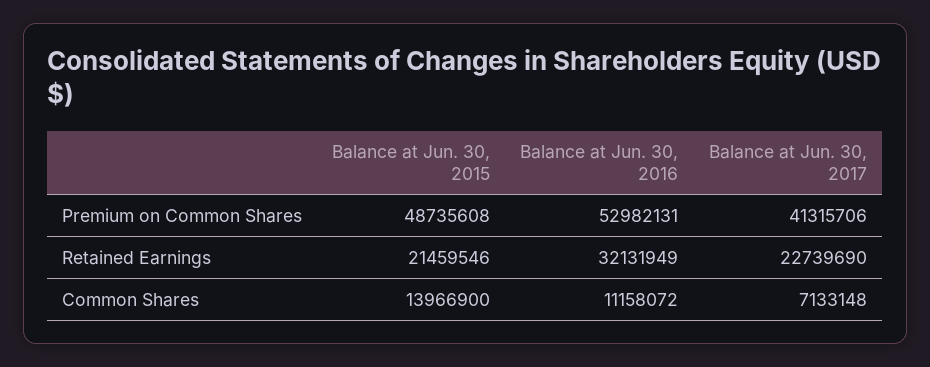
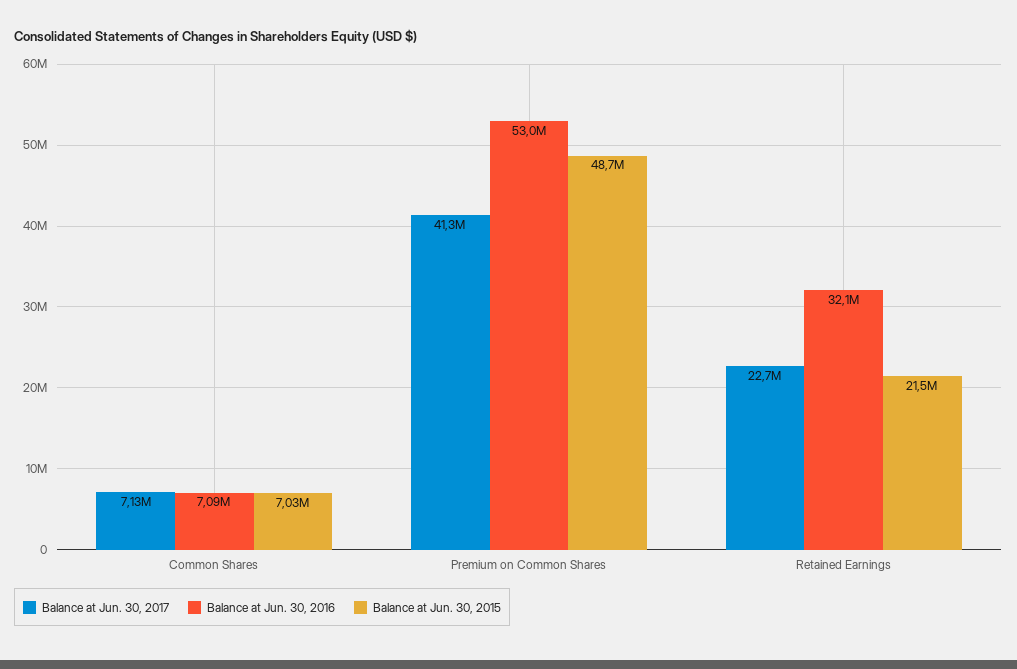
Balance at Jun. 30, 2015, Common Shares: 13966900 -> 7030000
Balance at Jun. 30, 2016, Common Shares: 11158072 -> 7090000

